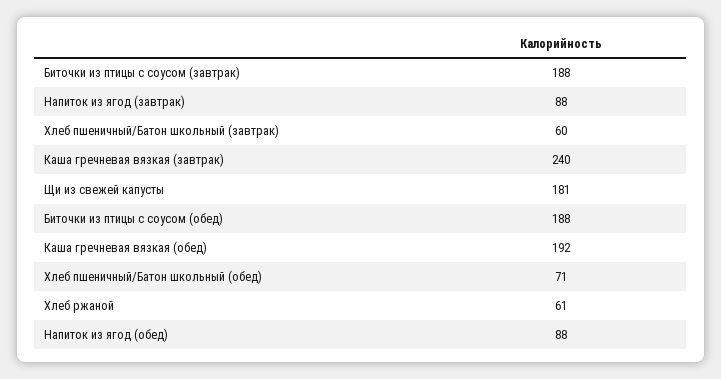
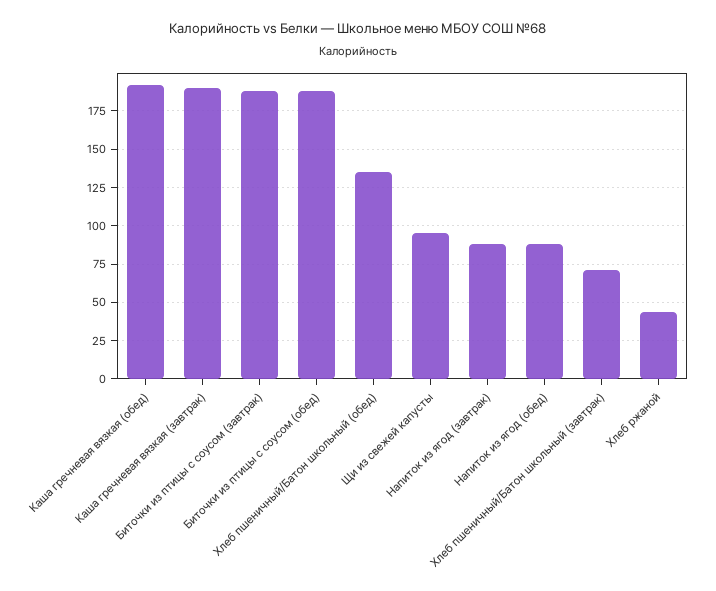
Хлеб пшеничный/Батон школьный (завтрак): 60 -> 70
Каша гречневая вязкая (завтрак): 240 -> 190
Щи из свежей капусты: 181 -> 95
Хлеб пшеничный/Батон школьный (обед): 71 -> 135
Хлеб ржаной: 61 -> 45

